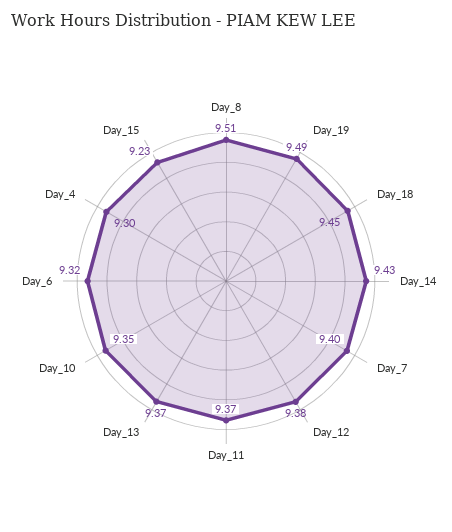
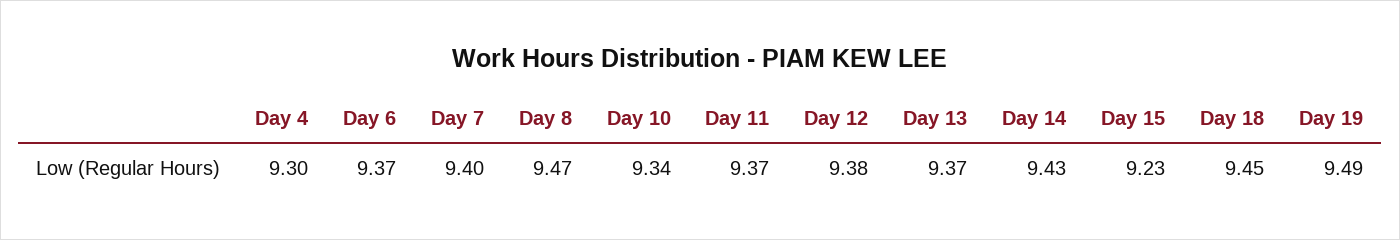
Day_8: 9.51 -> 9.47
Day_10: 9.35 -> 9.34
Day_6: 9.32 -> 9.37

